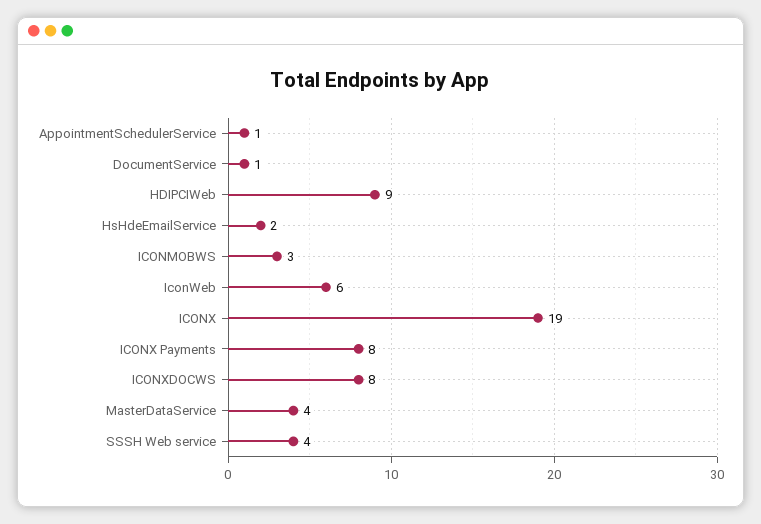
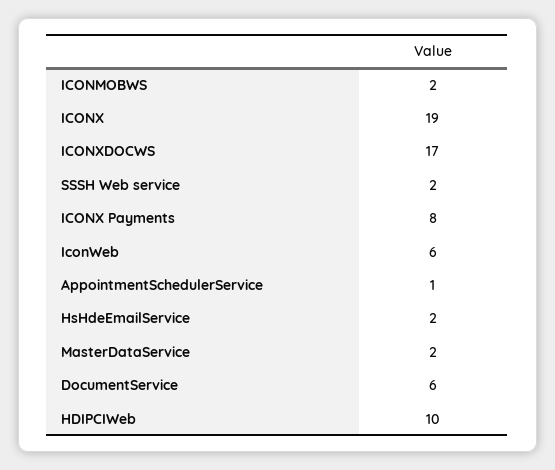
DocumentService: 1 -> 6
HDIPCIWeb: 9 -> 10
ICONMOBWS: 3 -> 2
ICONXDOCWS: 8 -> 17
MasterDataService: 4 -> 2
SSSH Web service: 4 -> 2

